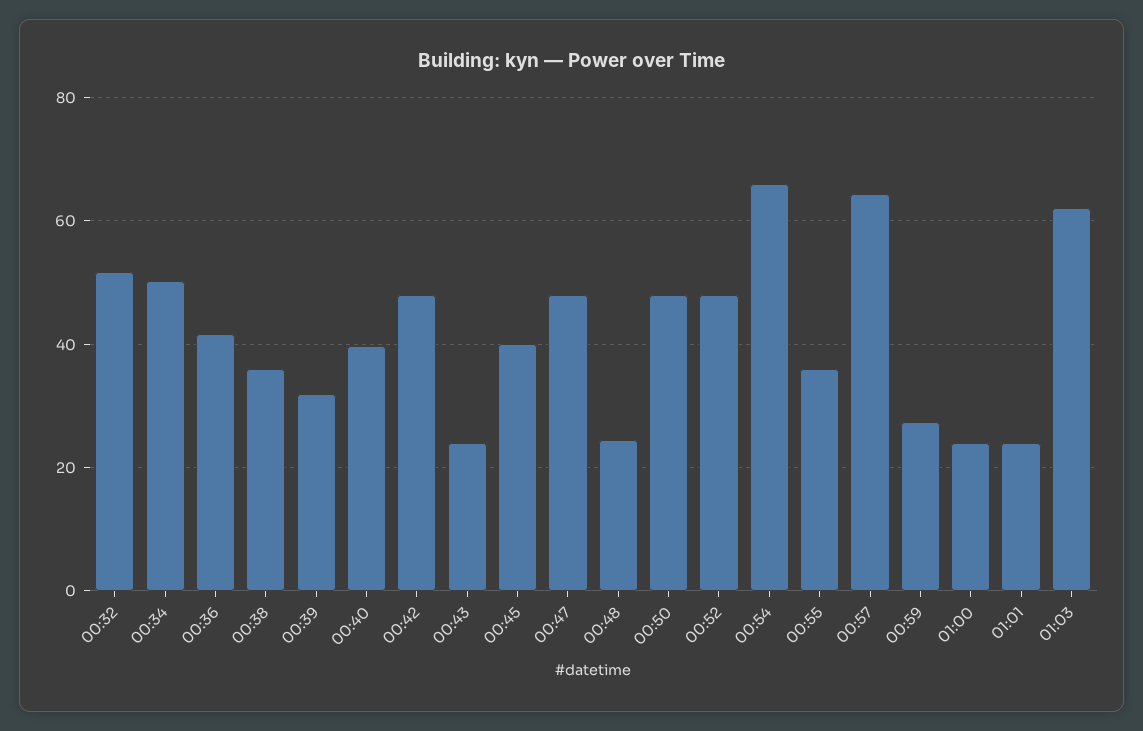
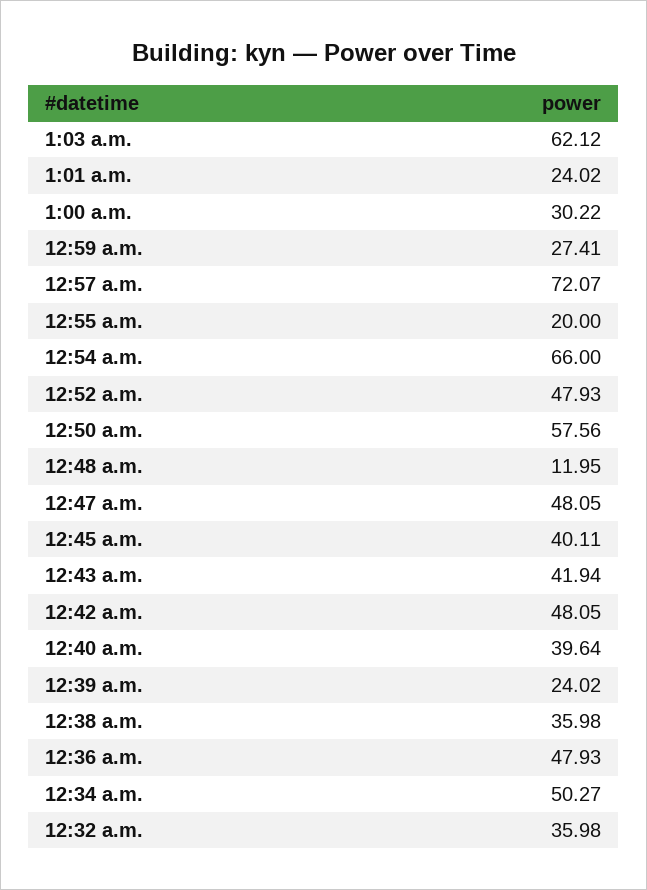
00:32: 52 -> 35.98
00:36: 42 -> 47.93
00:39: 32 -> 24.02
00:43: 24 -> 41.94
00:48: 24 -> 11.95
00:50: 48 -> 57.56
00:55: 36 -> 20
00:57: 64 -> 72.07
01:00: 24 -> 30.22

